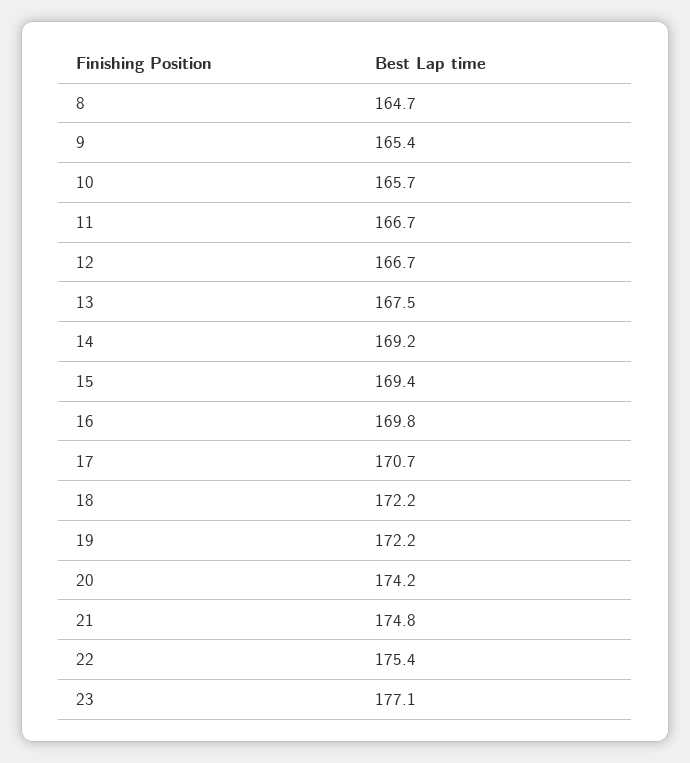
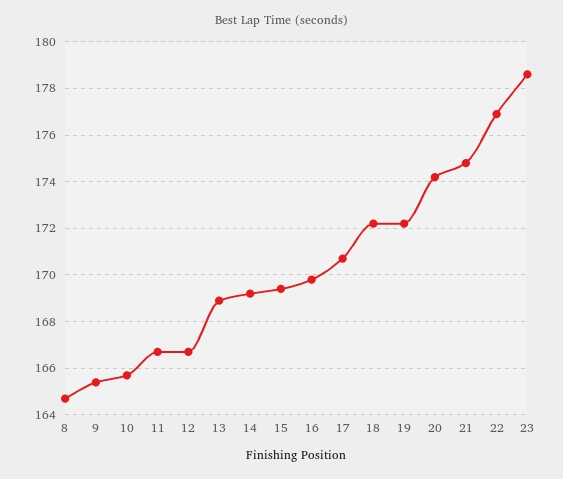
13: 167.5 -> 169
22: 175.4 -> 177
23: 177.1 -> 178.5

